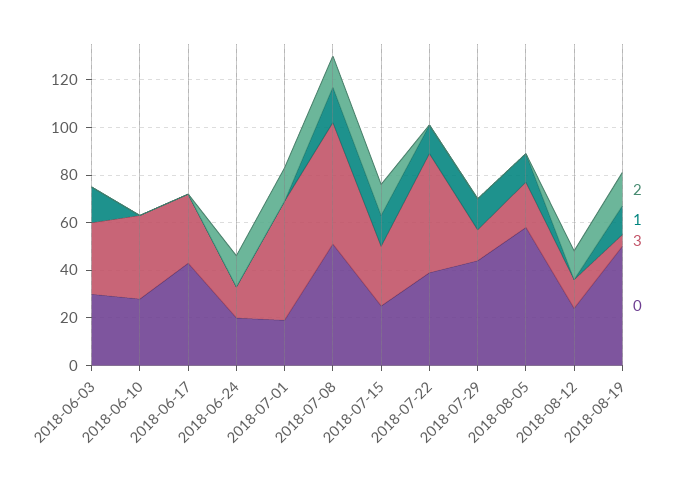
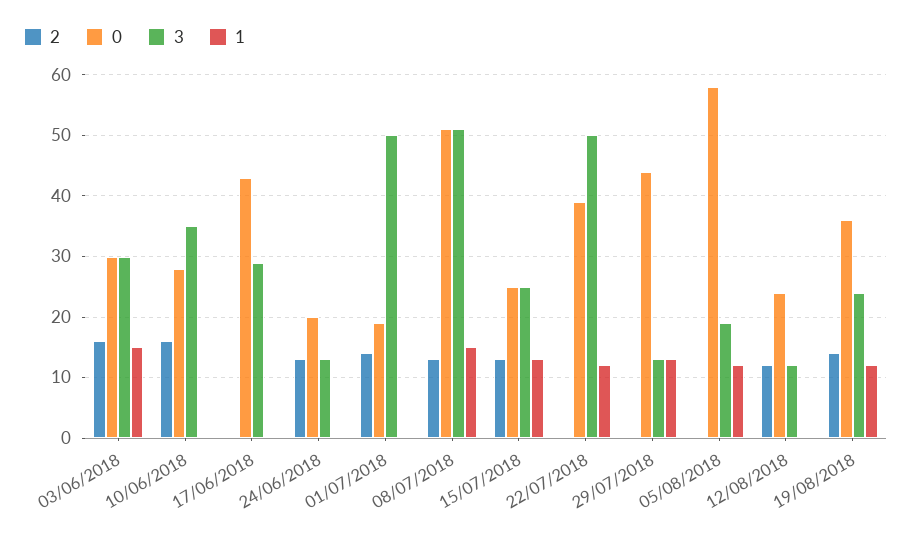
2, 2018-06-03: 0 -> 16
2, 2018-06-10: 0 -> 16
3, 2018-08-19: 5 -> 24
0, 2018-08-19: 50 -> 36

